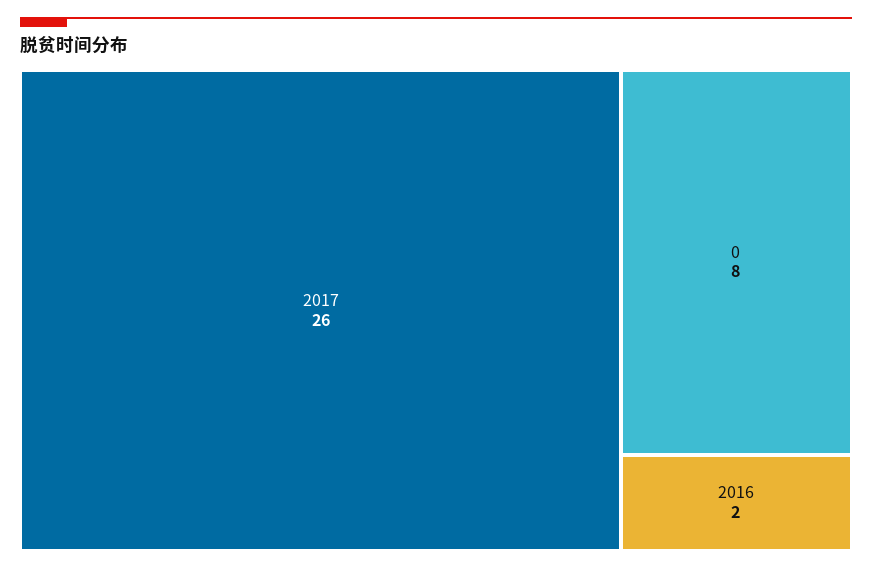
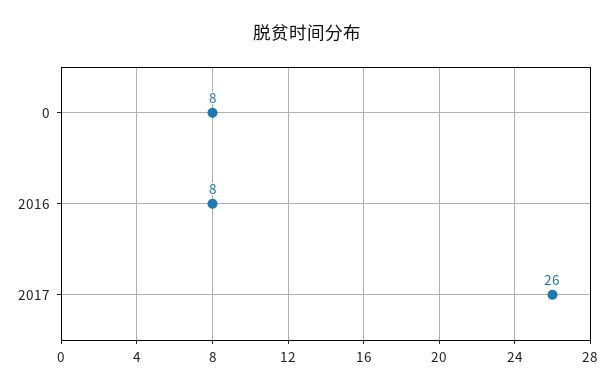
2016: 2 -> 8

